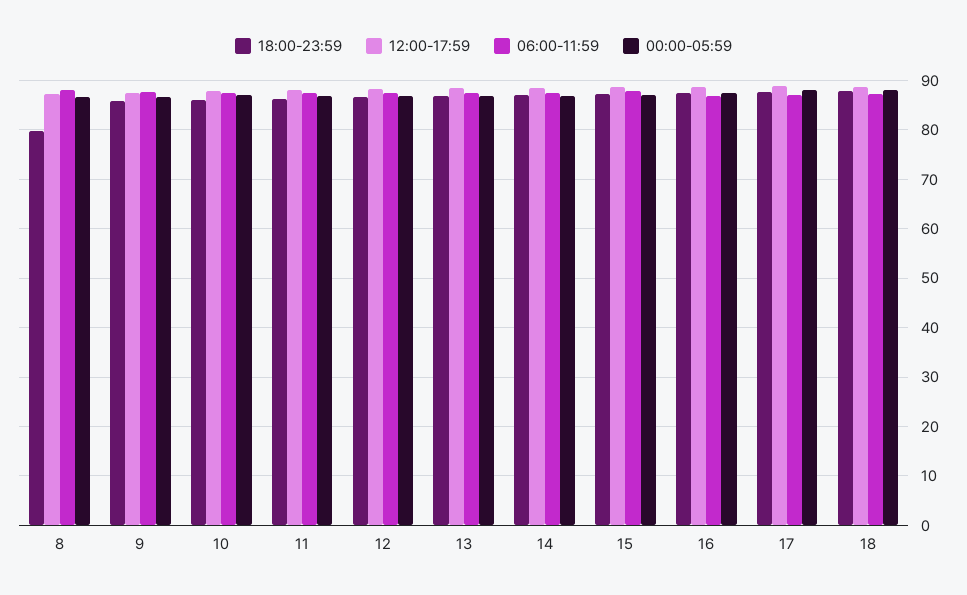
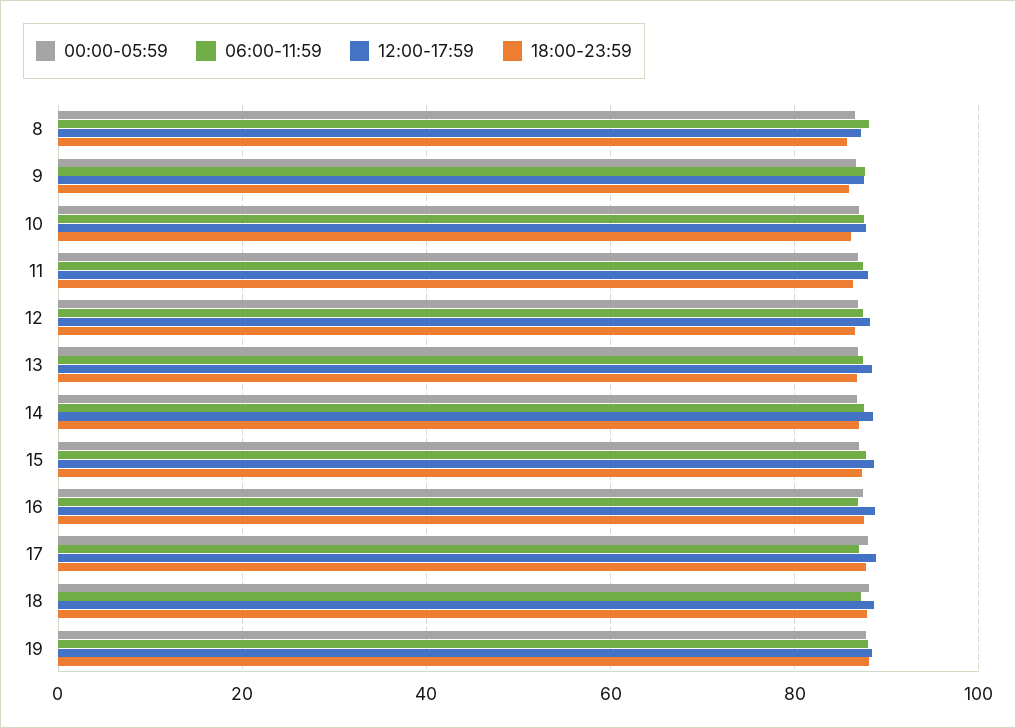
18:00-23:59, 8: 80 -> 86
00:00-05:59, 19: none -> 88
06:00-11:59, 19: none -> 88
12:00-17:59, 19: none -> 88
18:00-23:59, 19: none -> 88

